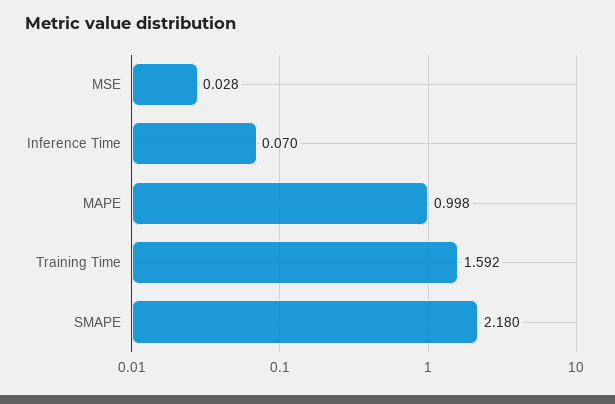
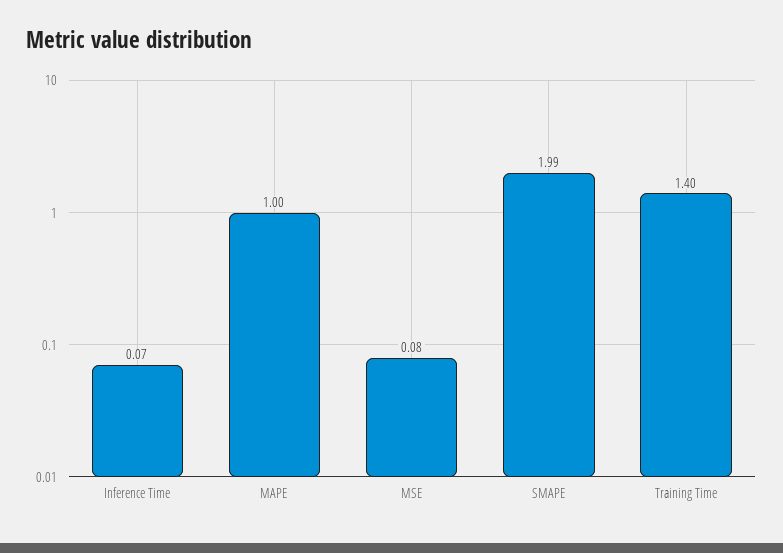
MSE: 0.028 -> 0.08
Training Time: 1.592 -> 1.4
SMAPE: 2.18 -> 1.99

